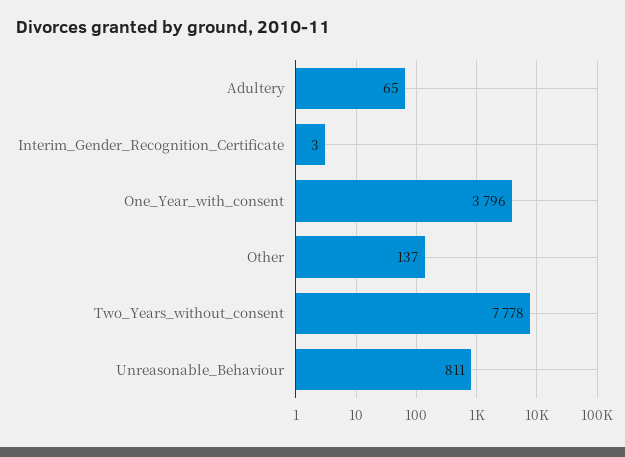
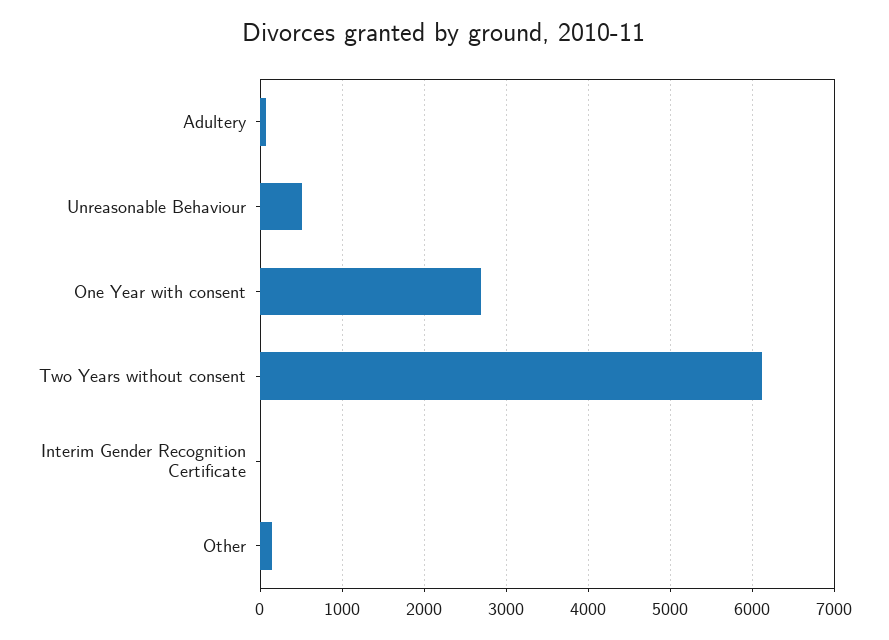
One_Year_with_consent: 3796 -> 2700
Two_Years_without_consent: 7778 -> 6100
Unreasonable_Behaviour: 811 -> 500

